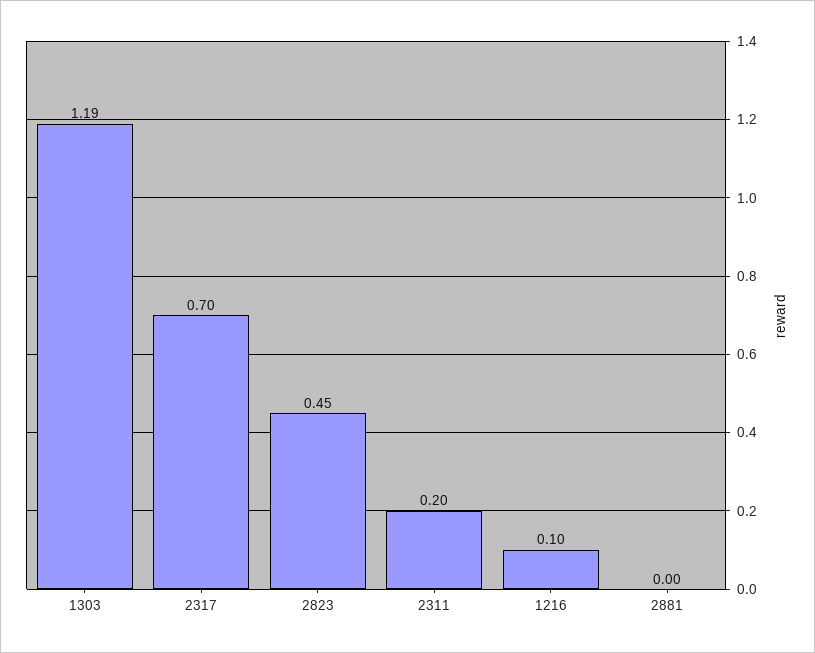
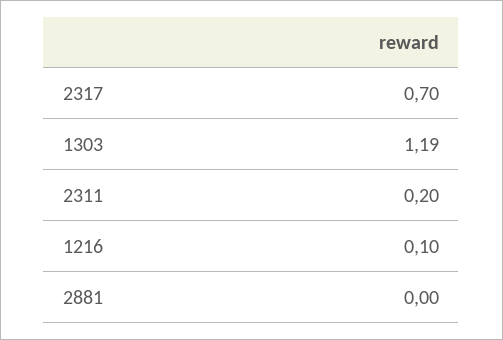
2823: 0.45 -> none

